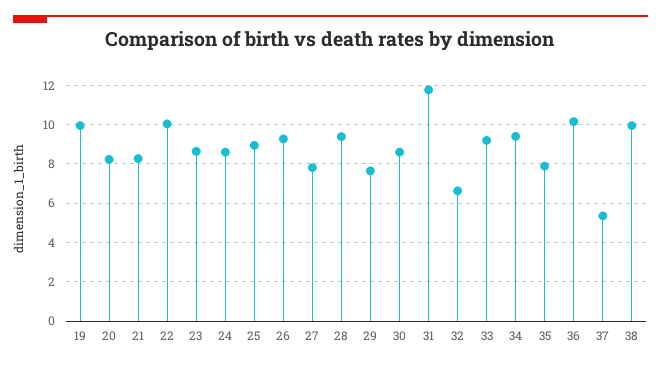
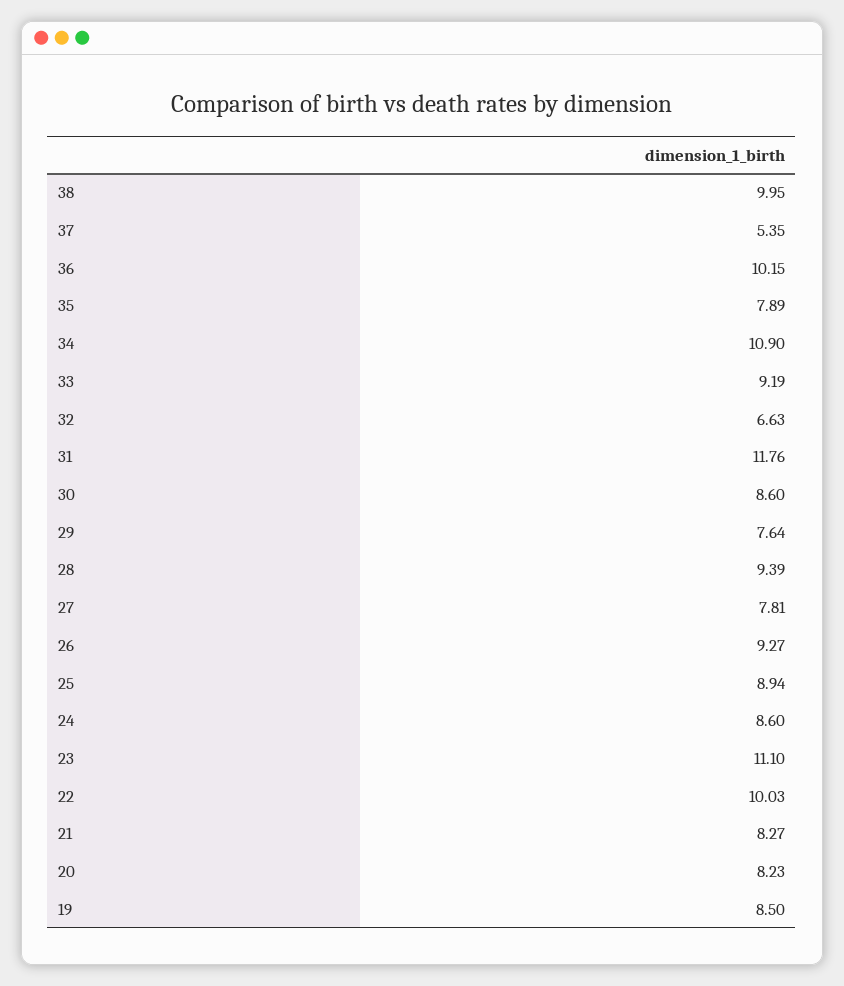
19: 10 -> 8.5
23: 8.5 -> 11.1
34: 9.5 -> 10.9

